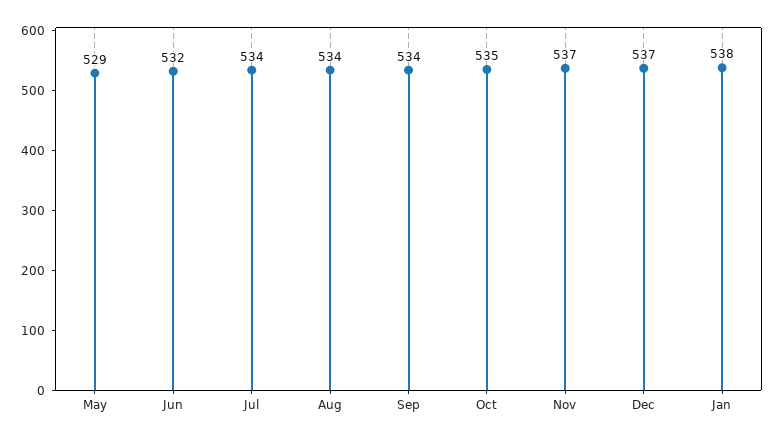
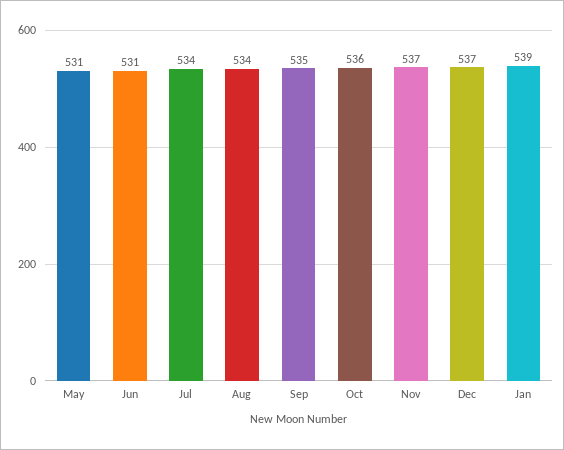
May: 529 -> 531
Jun: 532 -> 531
Sep: 534 -> 535
Oct: 535 -> 536
Jan: 538 -> 539

